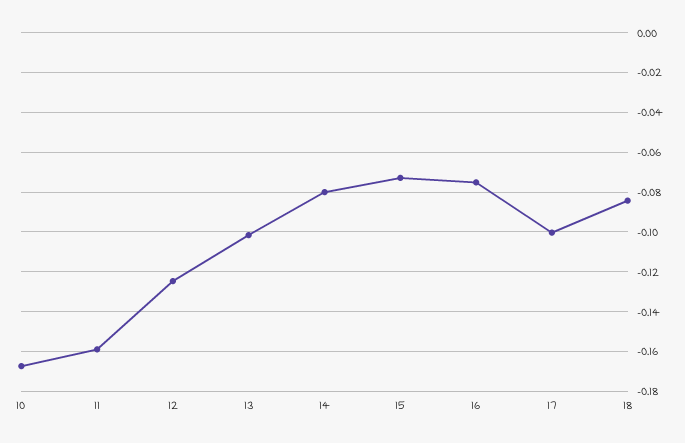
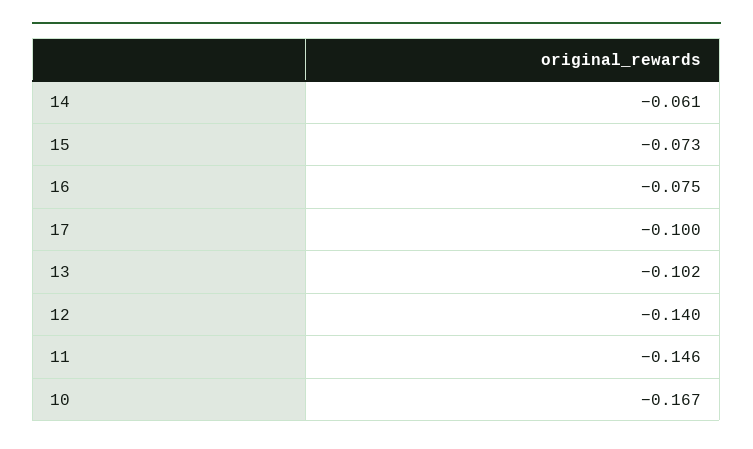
11: -0.16 -> -0.146
12: -0.125 -> -0.14
14: -0.08 -> -0.061
18: -0.085 -> none

